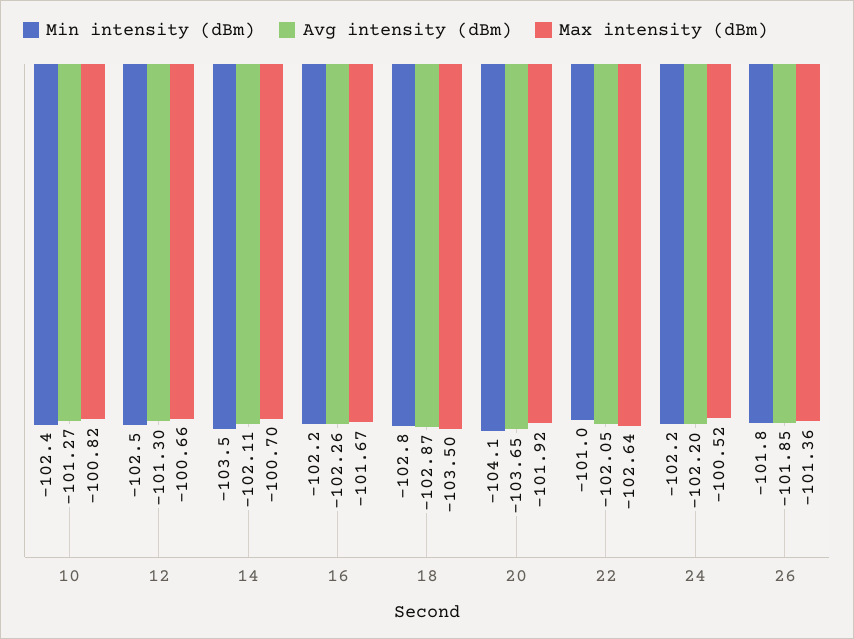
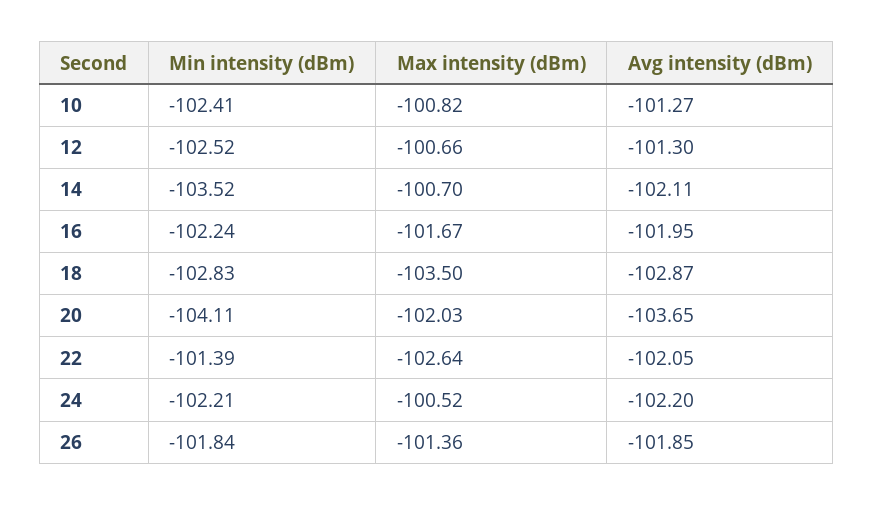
Avg intensity (dBm), 16: -102.26 -> -101.95
Max intensity (dBm), 20: -101.92 -> -102.03
Min intensity (dBm), 22: -101 -> -101.39

